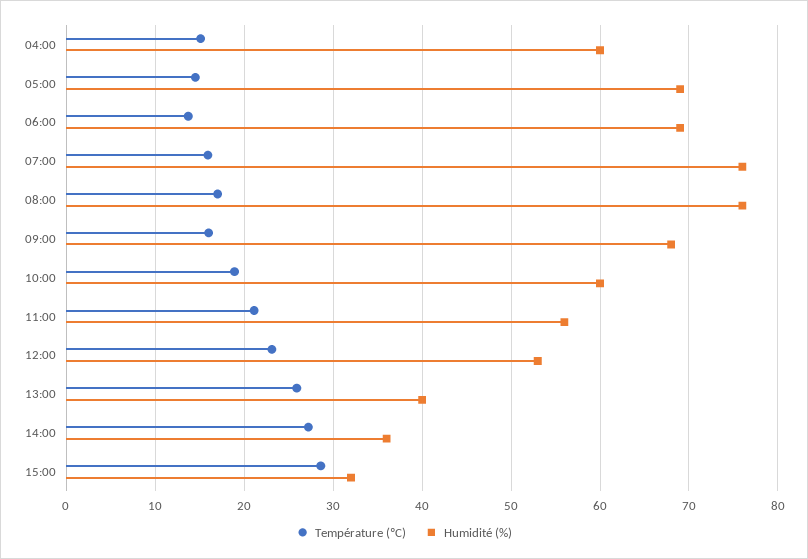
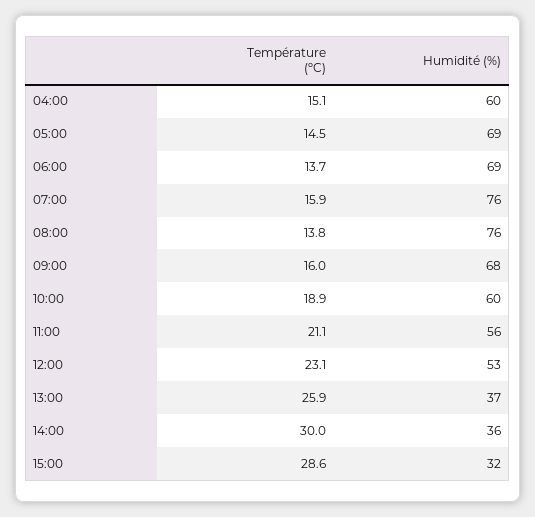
Température (ºC), 08:00: 17 -> 13.8
Humidité (%), 13:00: 40 -> 37
Température (ºC), 14:00: 27 -> 30

